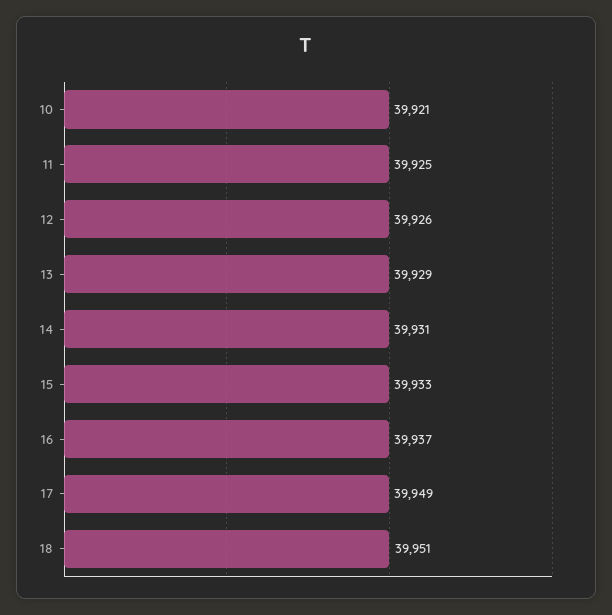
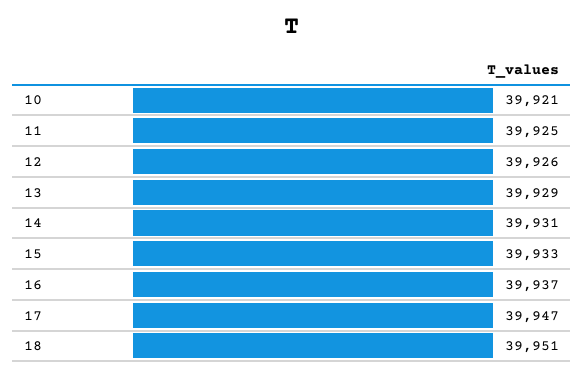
17: 39949 -> 39947

